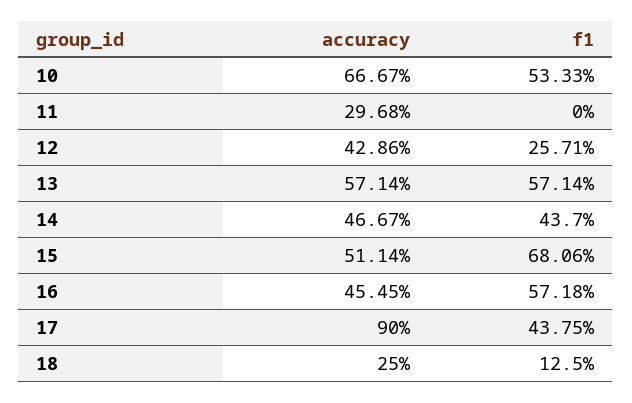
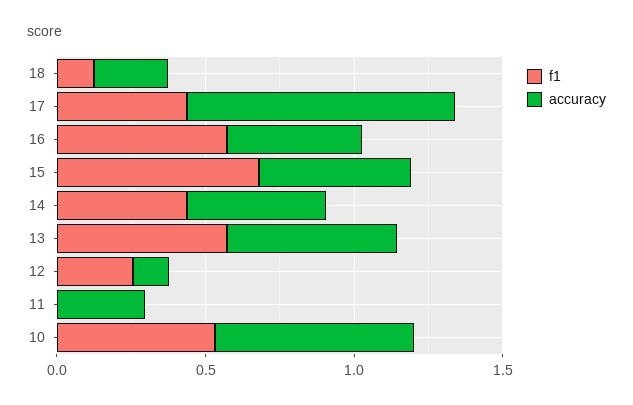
accuracy, 12: 0.4286 -> 0.1

